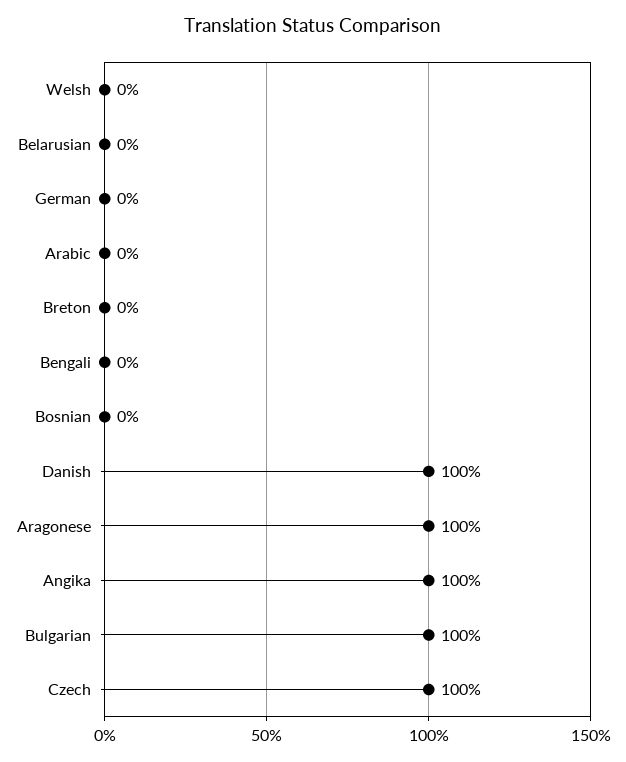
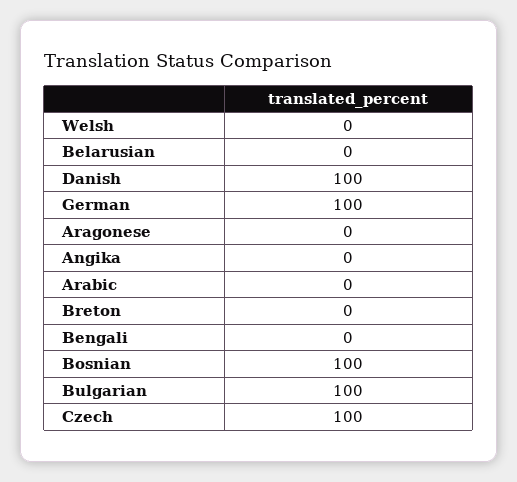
German: 0 -> 100
Bosnian: 0 -> 100
Aragonese: 100 -> 0
Angika: 100 -> 0

